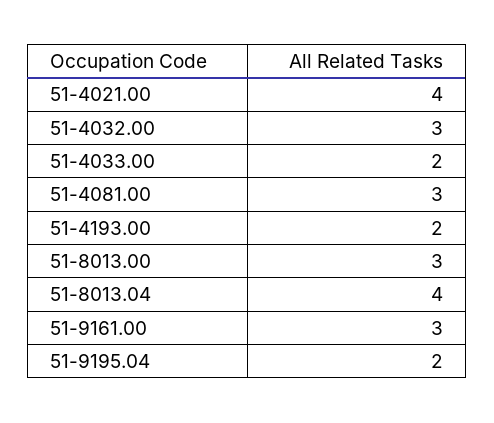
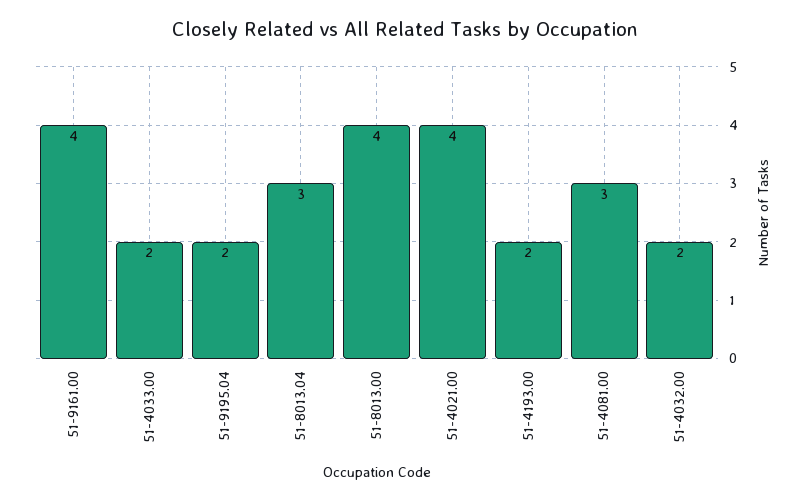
51-4032.00: 3 -> 2
51-8013.00: 3 -> 4
51-8013.04: 4 -> 3
51-9161.00: 3 -> 4

